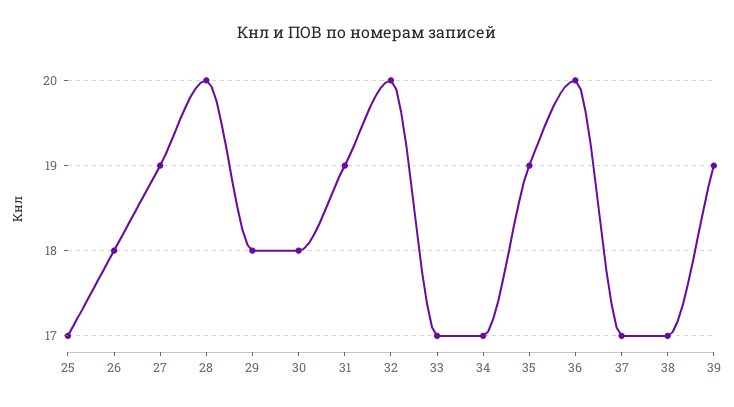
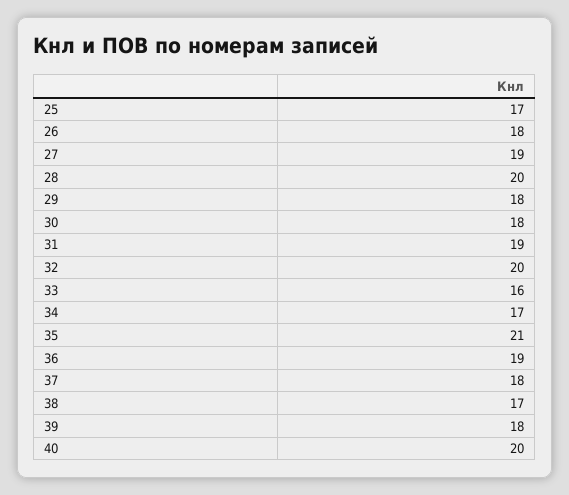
33: 17 -> 16
35: 19 -> 21
36: 20 -> 19
37: 17 -> 18
39: 19 -> 18
40: none -> 20

